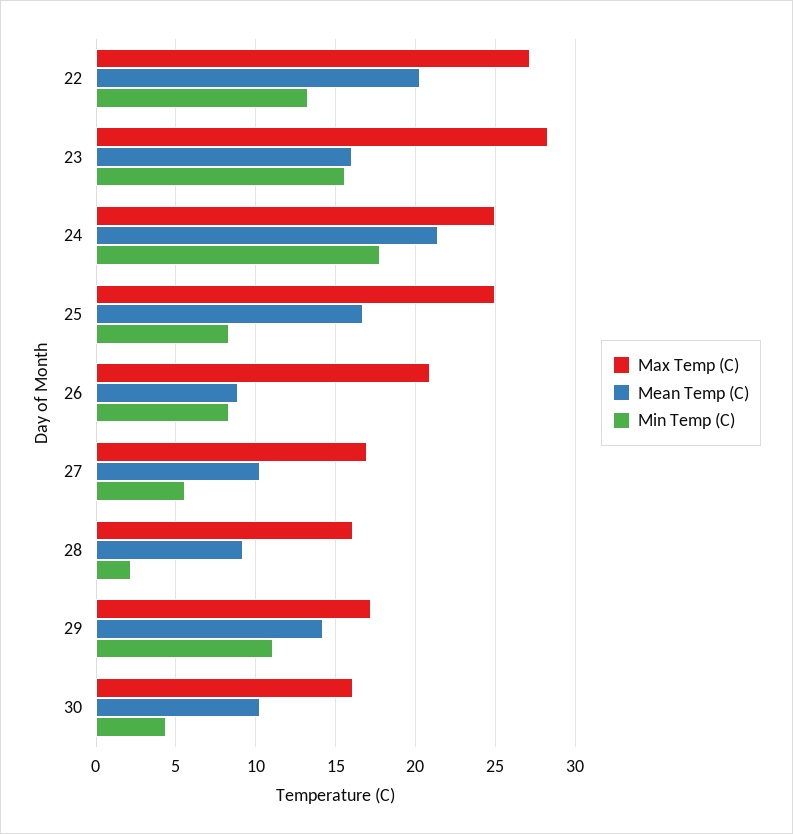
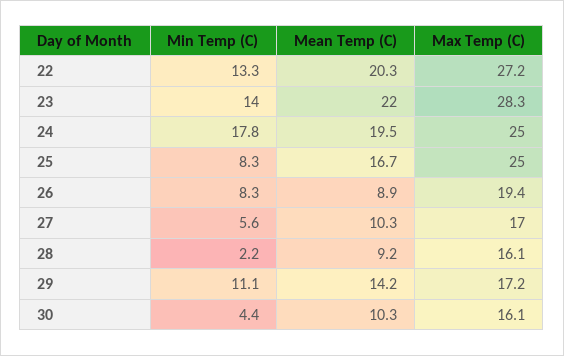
Mean Temp (C), 23: 16 -> 22
Min Temp (C), 23: 15.5 -> 14
Mean Temp (C), 24: 21.5 -> 19.5
Max Temp (C), 26: 21 -> 19.4

